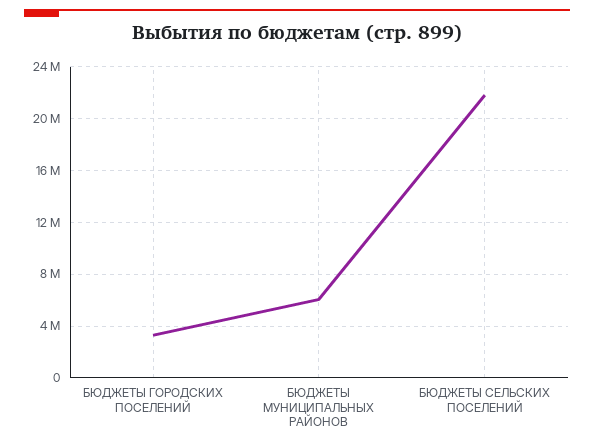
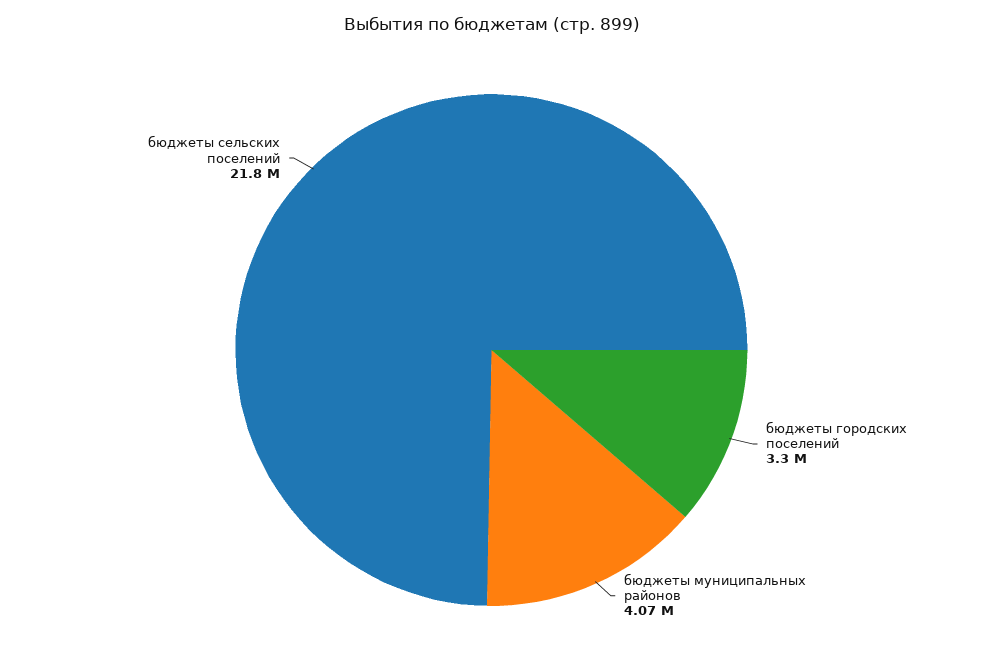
БЮДЖЕТЫ МУНИЦИПАЛЬНЫХ РАЙОНОВ: 6000000 -> 4070000

